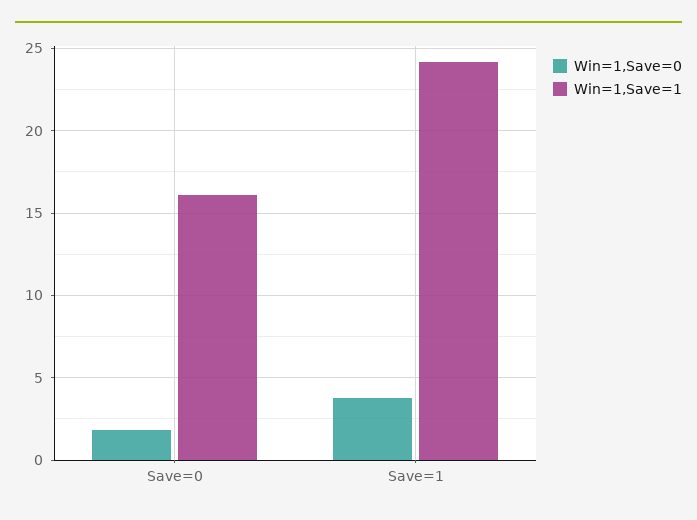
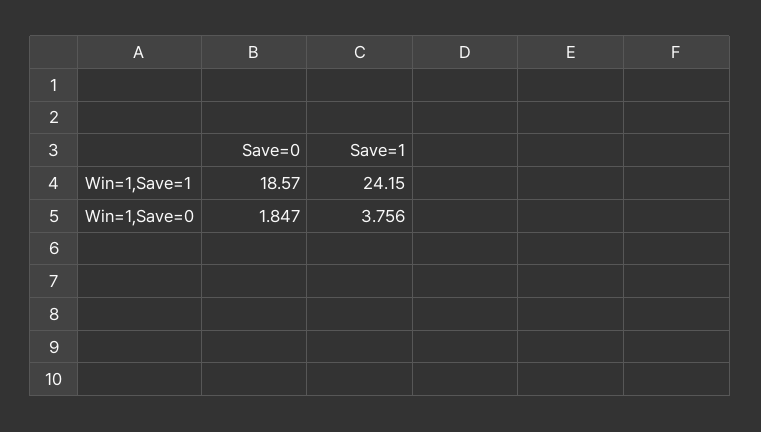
Win=1,Save=1, Save=0: 16 -> 18.57

